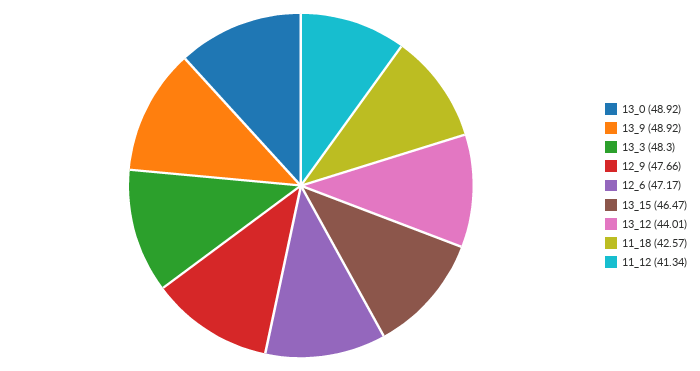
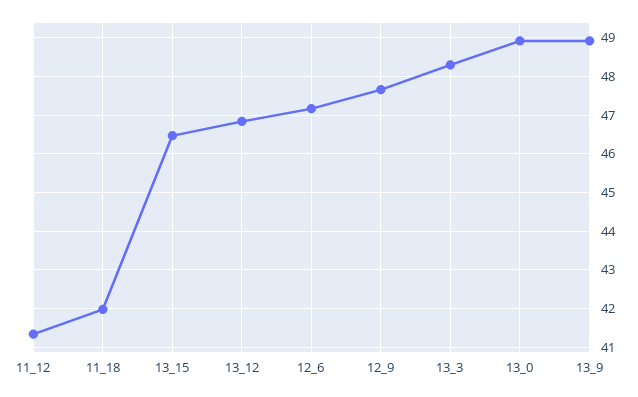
13_12: 44.01 -> 46.8
11_18: 42.57 -> 42

